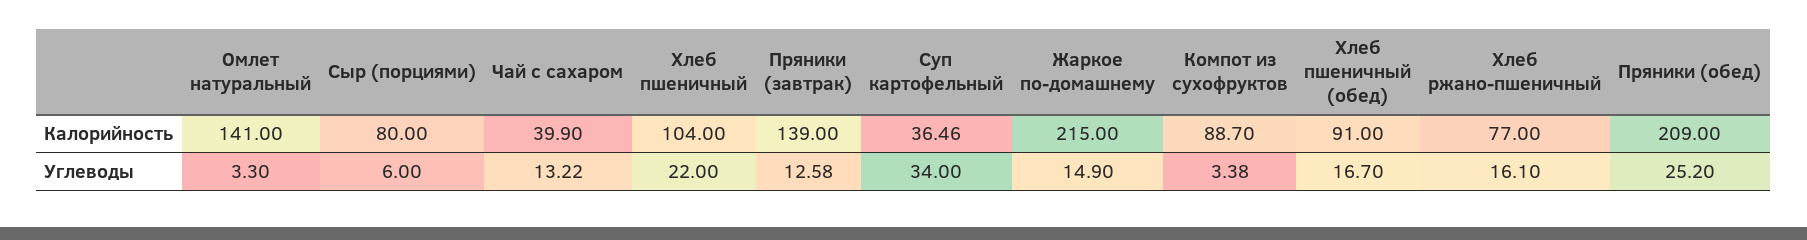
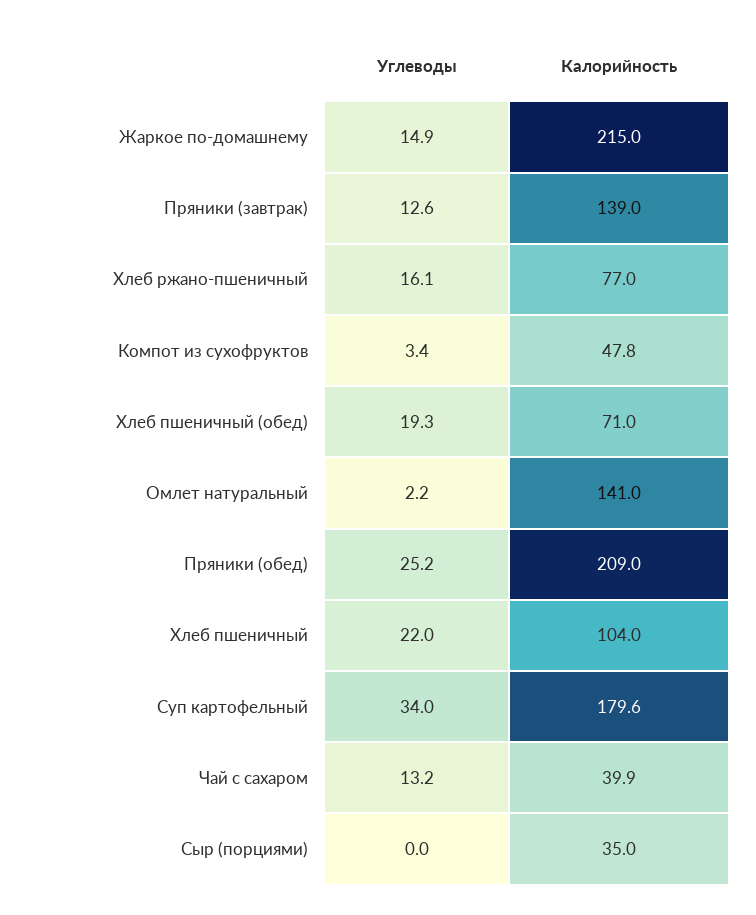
Сыр (порциями), Калорийность: 80 -> 35
Суп картофельный, Калорийность: 36.46 -> 179.6
Компот из сухофруктов, Калорийность: 88.7 -> 47.8
Хлеб пшеничный (обед), Калорийность: 91 -> 71
Омлет натуральный, Углеводы: 3.3 -> 2.2
Сыр (порциями), Углеводы: 6 -> 0
Хлеб пшеничный (обед), Углеводы: 16.7 -> 19.3

